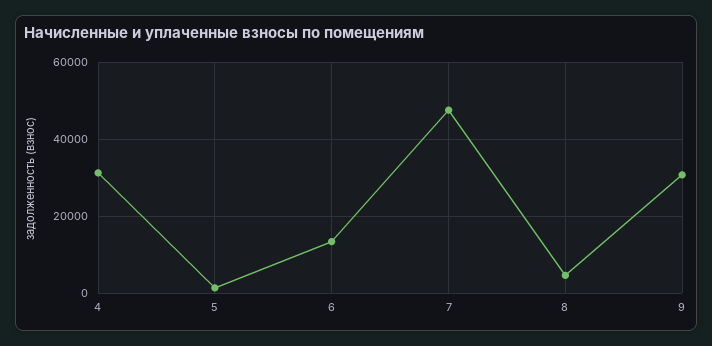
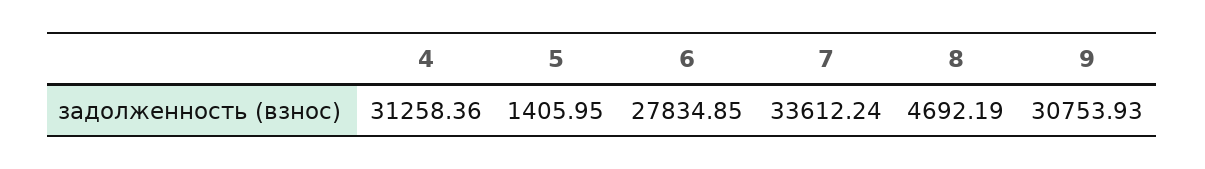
6: 14000 -> 27834.85
7: 48000 -> 33612.24

